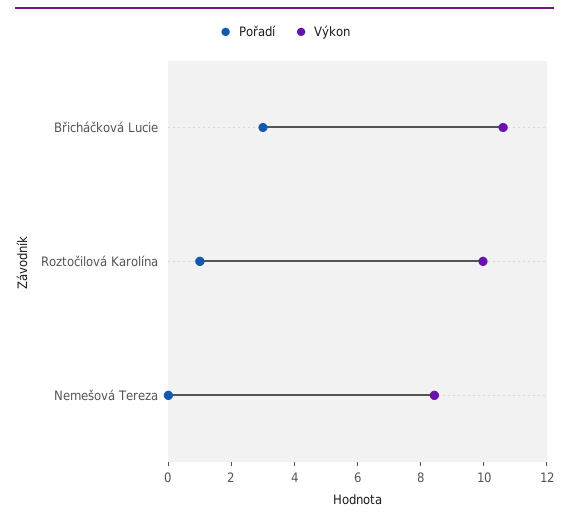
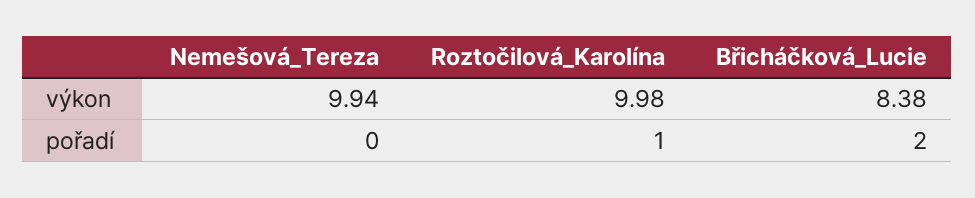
Pořadí, Břicháčková Lucie: 3 -> 2
Výkon, Břicháčková Lucie: 10.5 -> 8.38
Výkon, Nemešová Tereza: 8.5 -> 9.94

